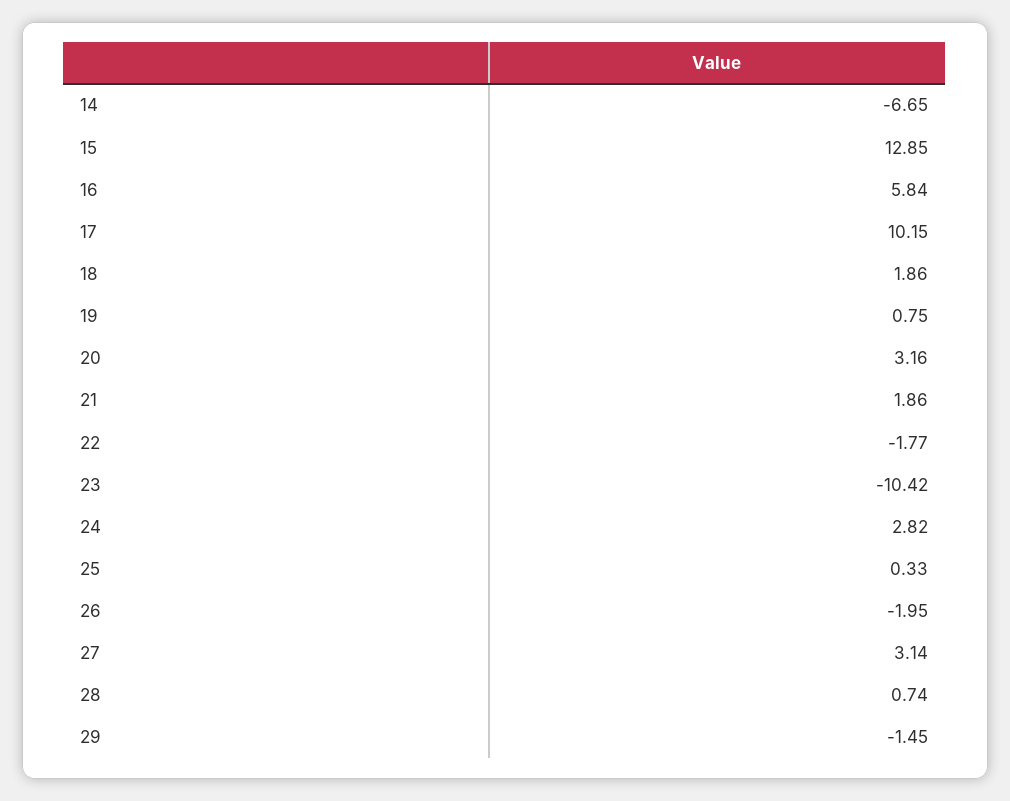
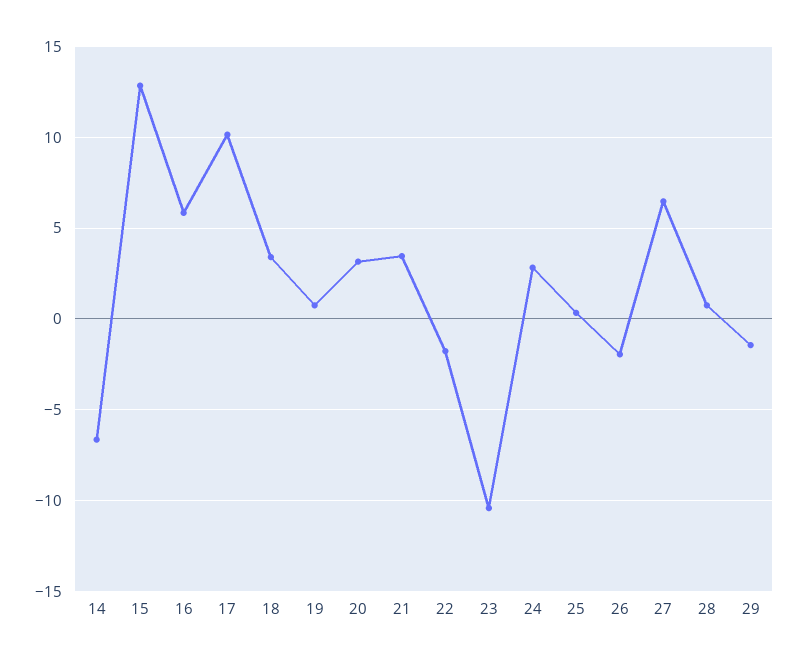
18: 1.86 -> 3.5
21: 1.86 -> 3.5
27: 3.14 -> 6.5

